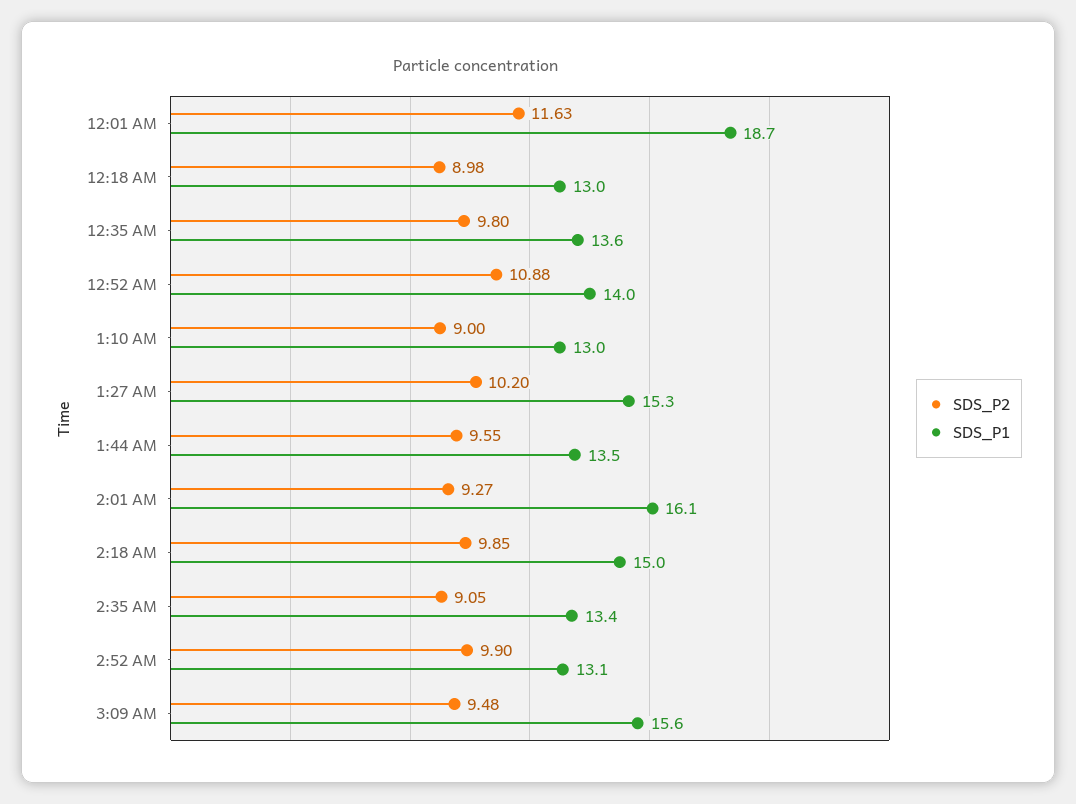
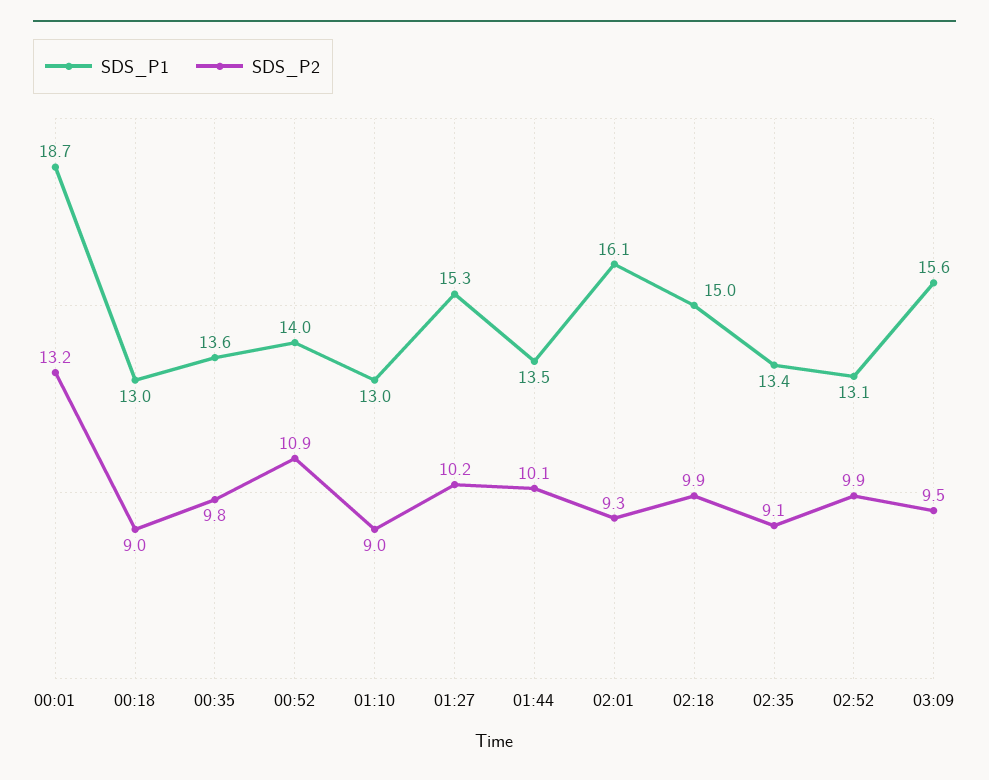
SDS_P2, 12:01 AM: 11.63 -> 13.2
SDS_P2, 1:44 AM: 9.55 -> 10.1

